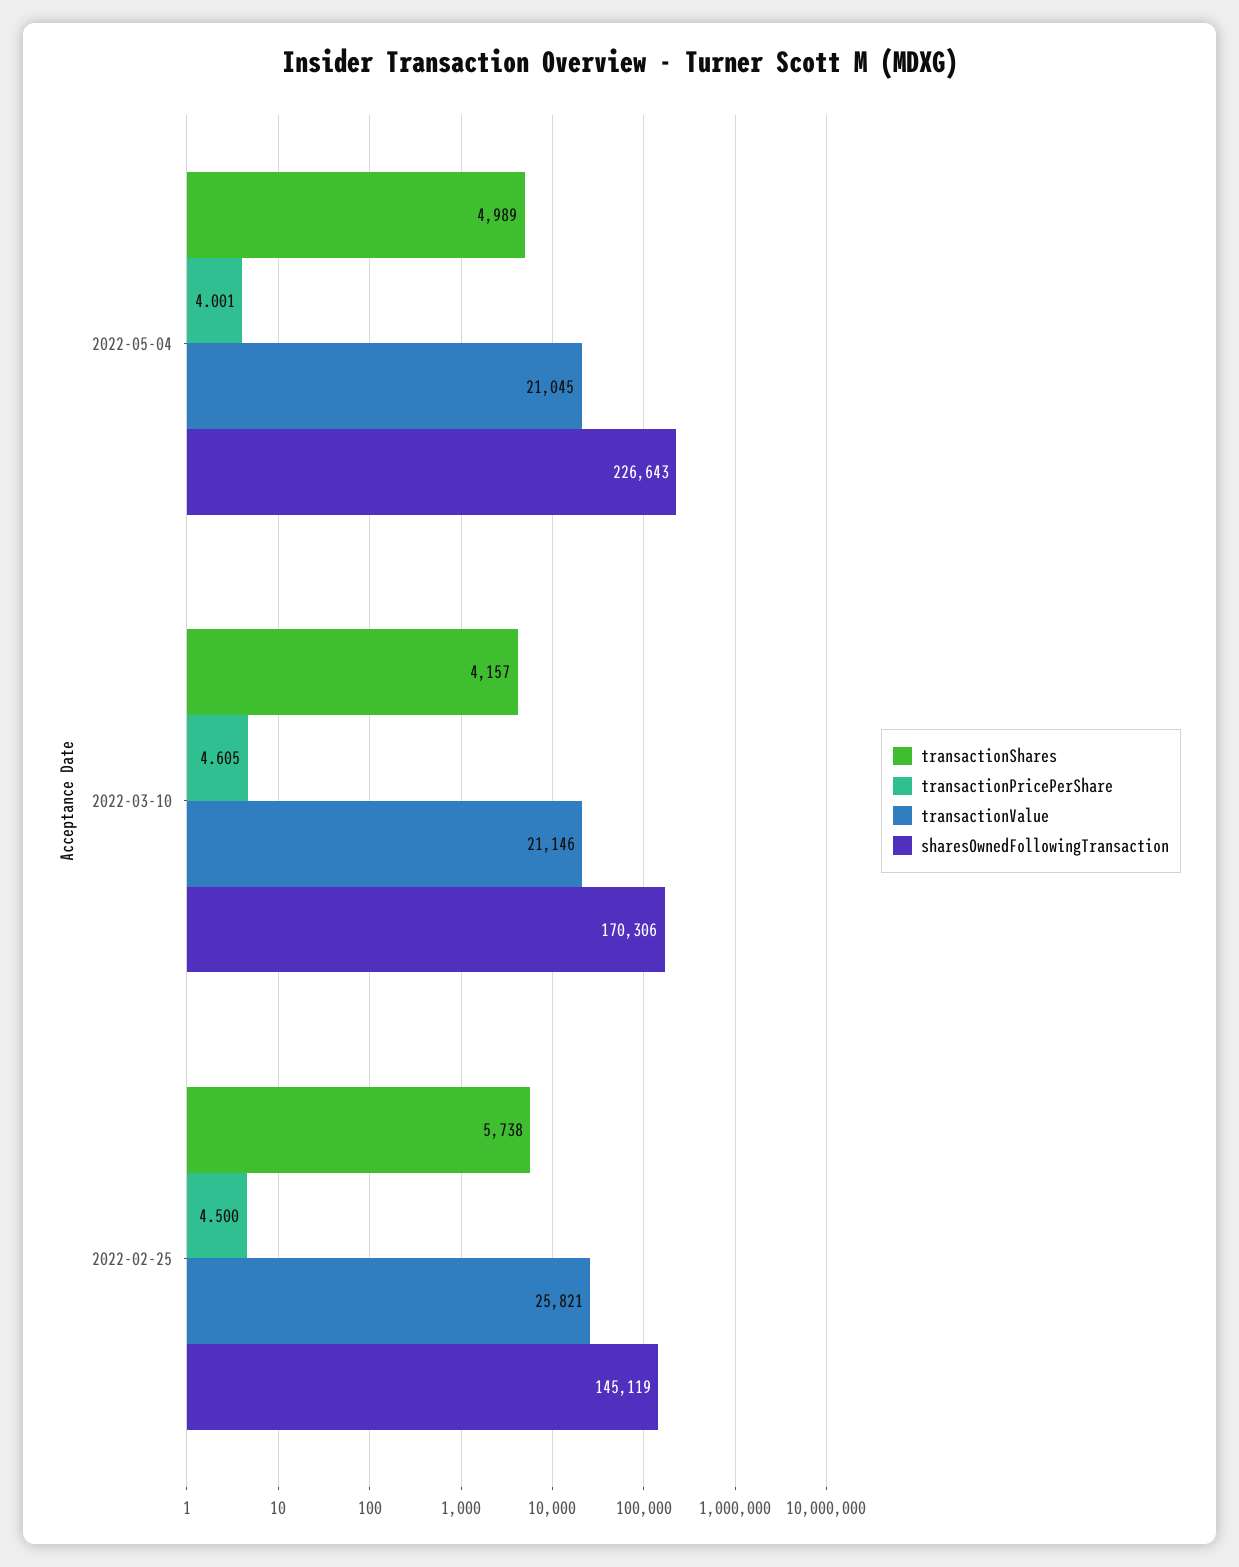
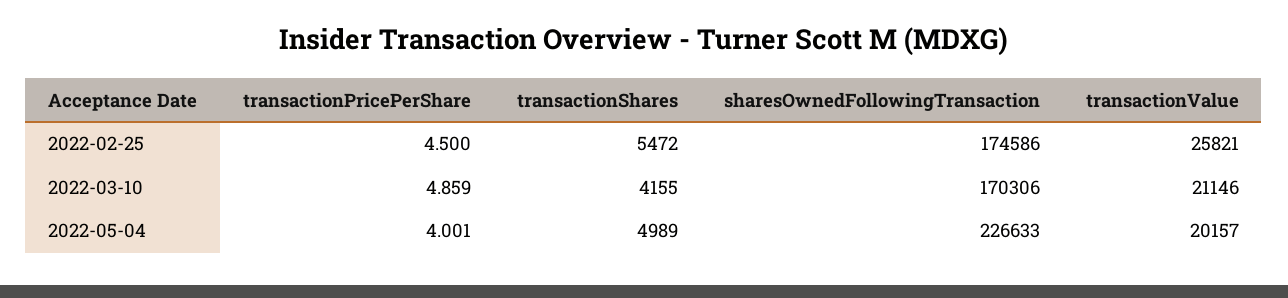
transactionValue, 2022-05-04: 21045 -> 20157
sharesOwnedFollowingTransaction, 2022-05-04: 226643 -> 226633
transactionShares, 2022-03-10: 4157 -> 4155
transactionPricePerShare, 2022-03-10: 4.605 -> 4.859
transactionShares, 2022-02-25: 5738 -> 5472
sharesOwnedFollowingTransaction, 2022-02-25: 145119 -> 174586

